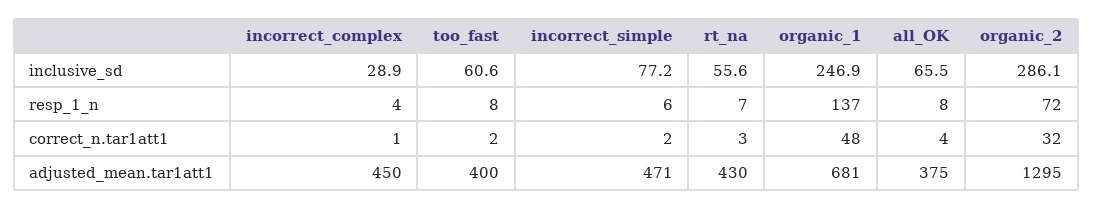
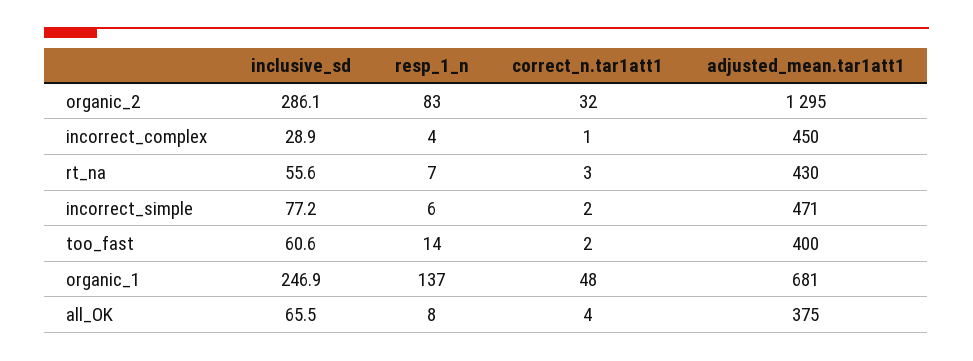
too_fast, resp_1_n: 8 -> 14
organic_2, resp_1_n: 72 -> 83

